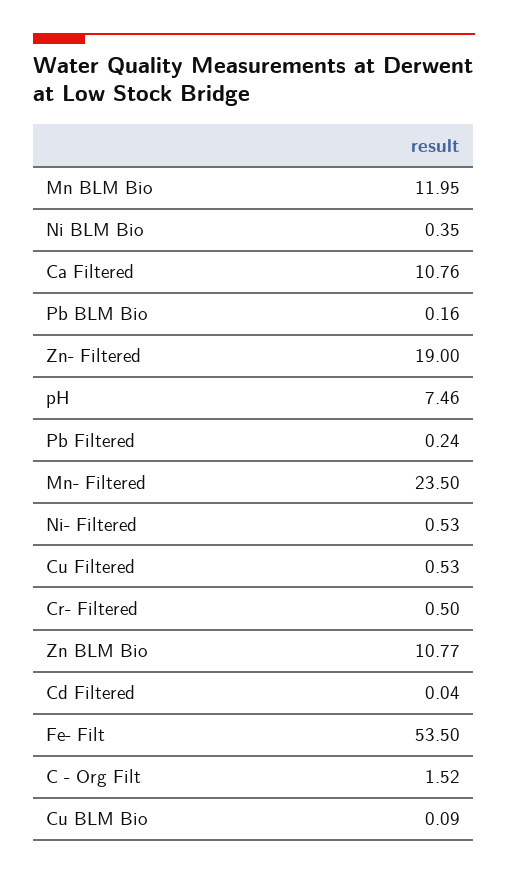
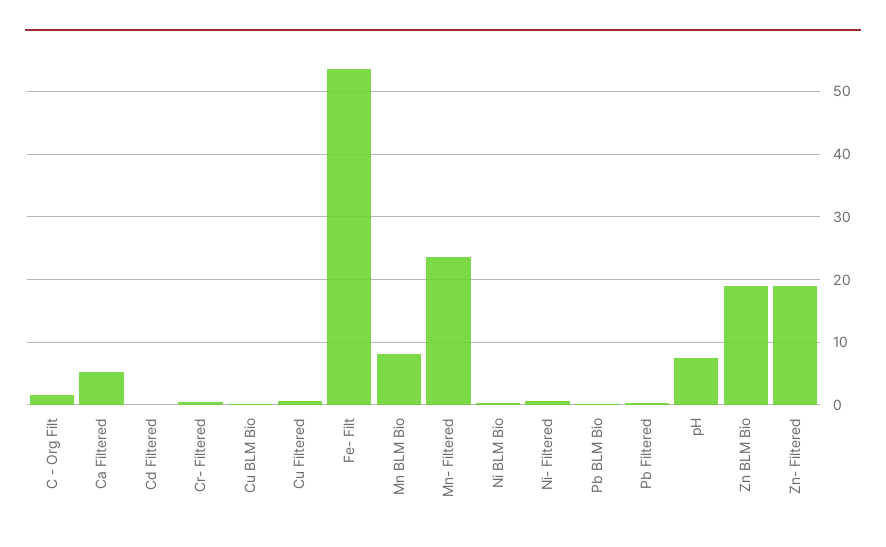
Mn BLM Bio: 11.95 -> 8
Ca Filtered: 10.76 -> 5
Zn BLM Bio: 10.77 -> 19

